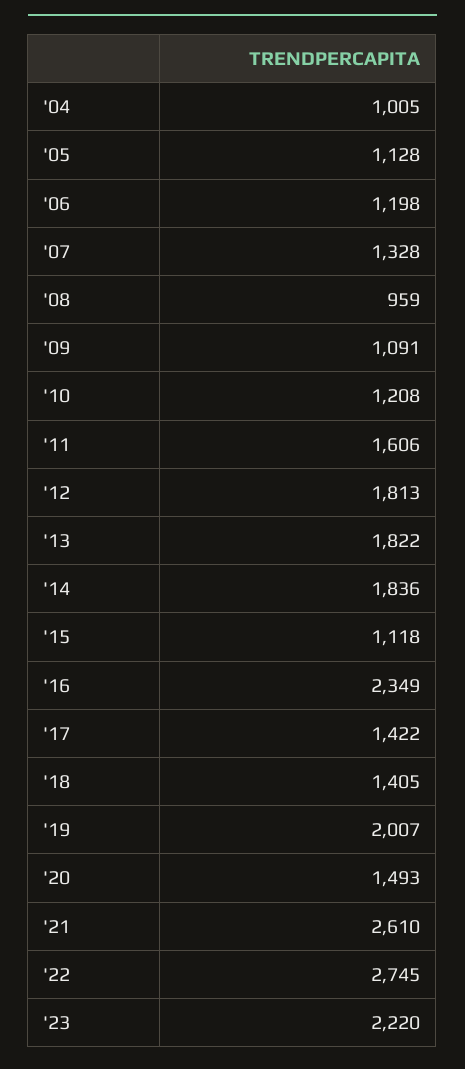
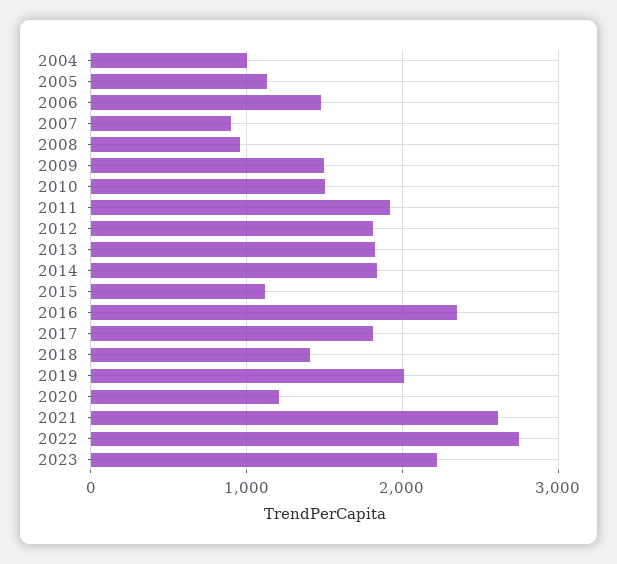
'06: 1198 -> 1500
'07: 1328 -> 900
'09: 1091 -> 1500
'10: 1208 -> 1500
'11: 1606 -> 1900
'17: 1422 -> 1800
'20: 1493 -> 1200

